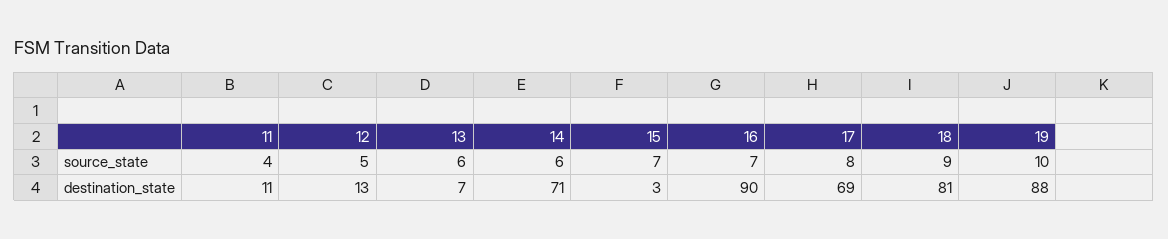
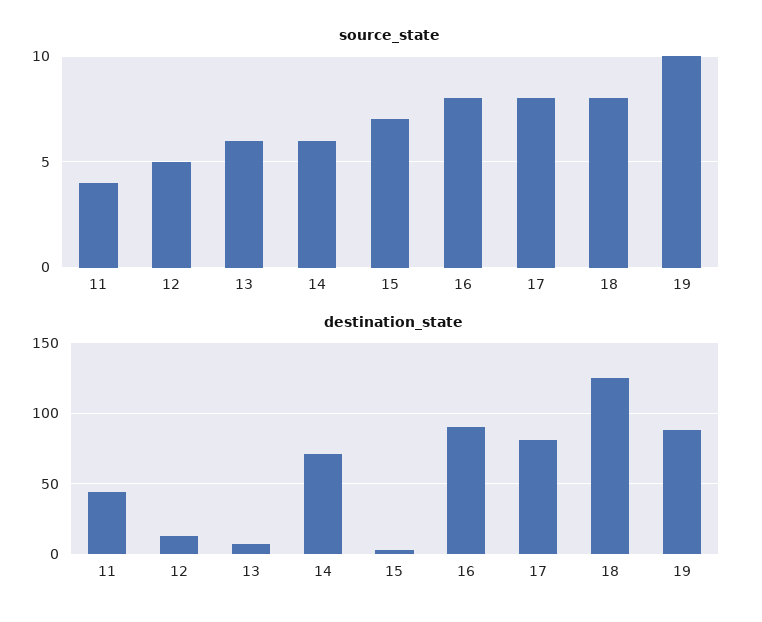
source_state, 16: 7 -> 8
source_state, 18: 9 -> 8
destination_state, 11: 11 -> 45
destination_state, 17: 69 -> 80
destination_state, 18: 81 -> 125

